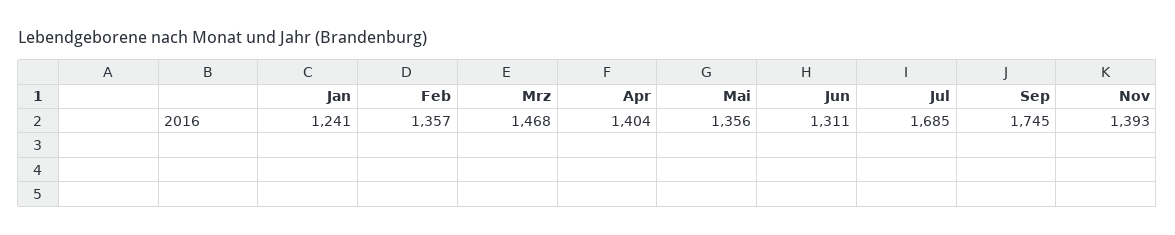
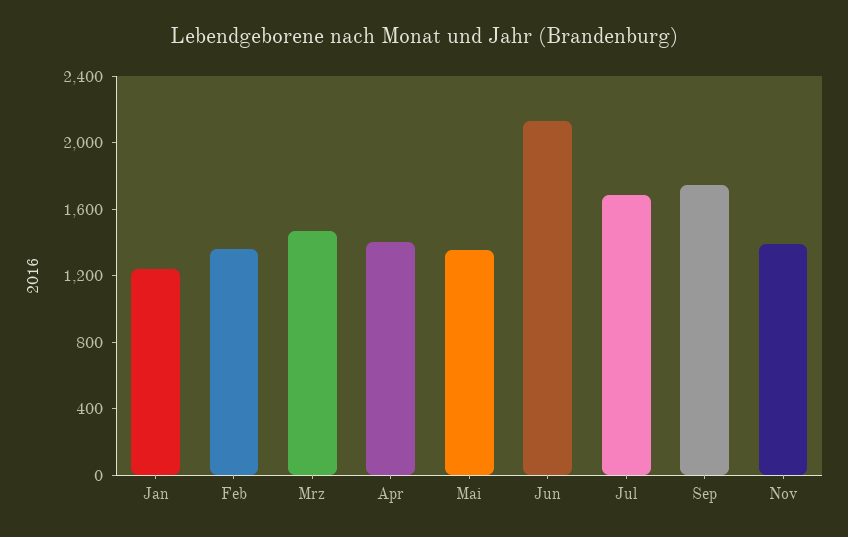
Jun: 1311 -> 2100

